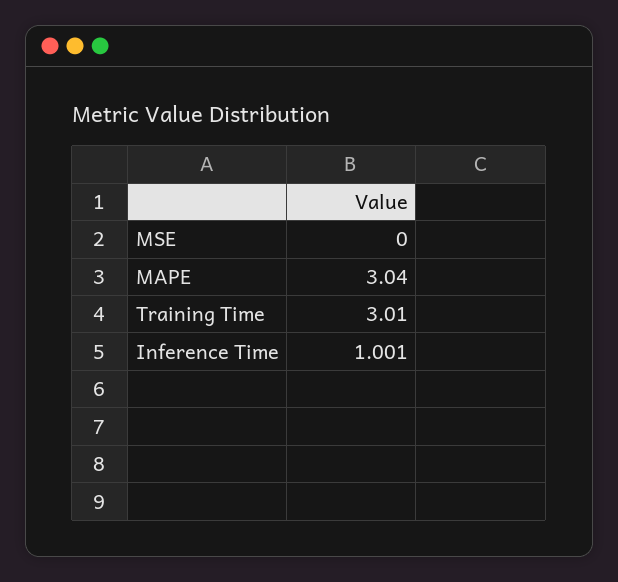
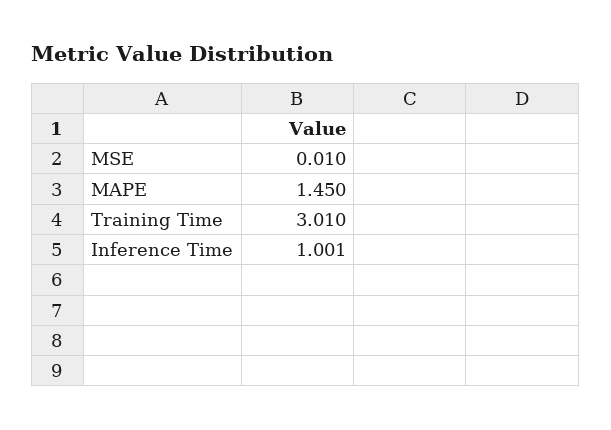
MSE: 0 -> 0.01
MAPE: 3.04 -> 1.45

